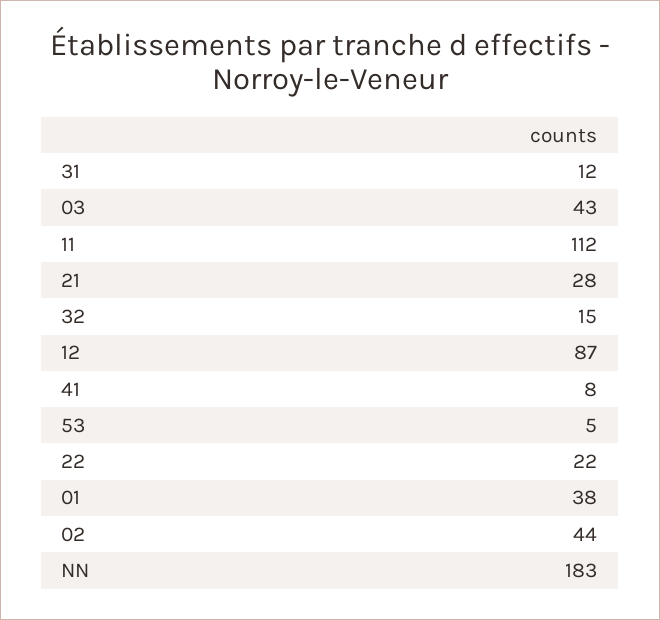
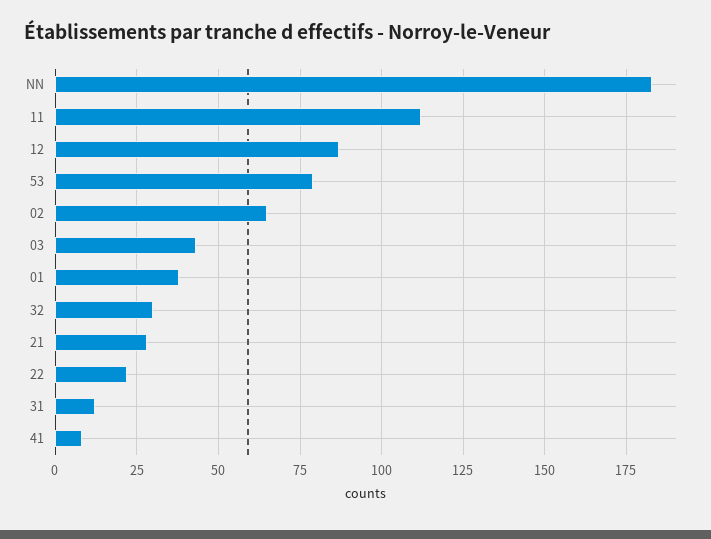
32: 15 -> 30
53: 5 -> 80
02: 44 -> 65

